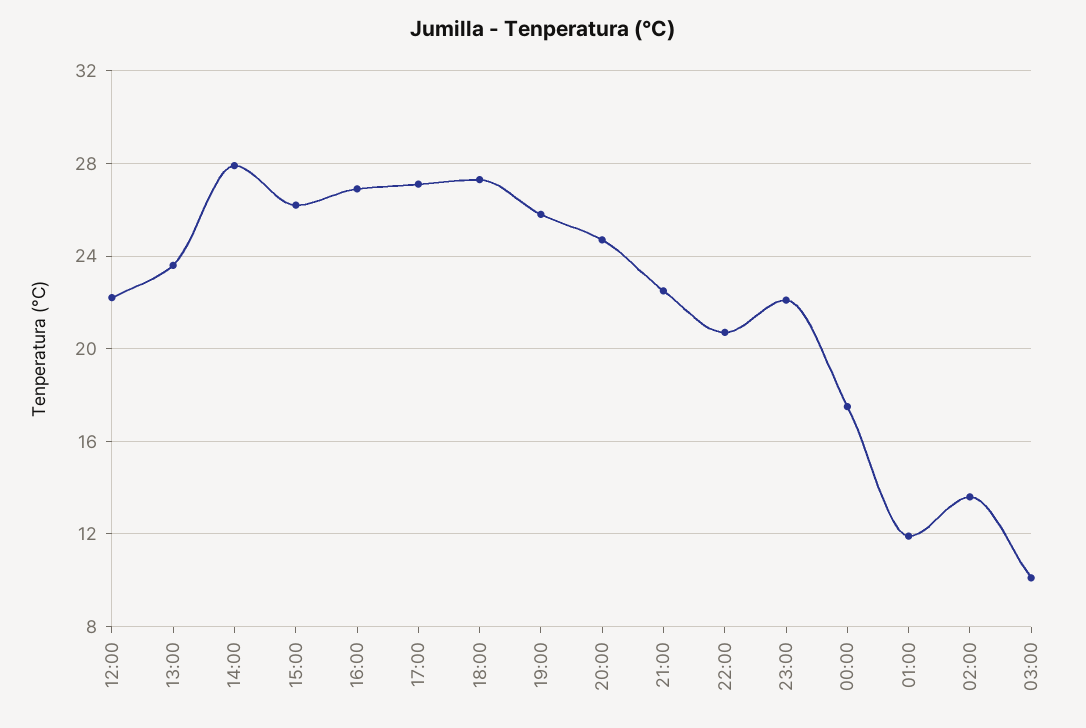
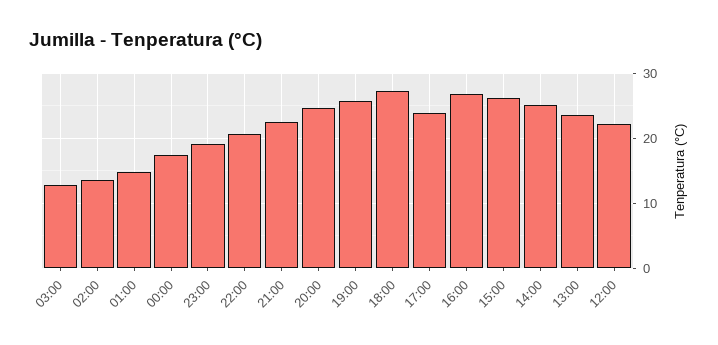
14:00: 28 -> 25
17:00: 27 -> 24
23:00: 22 -> 19
01:00: 12 -> 15
03:00: 10 -> 13

